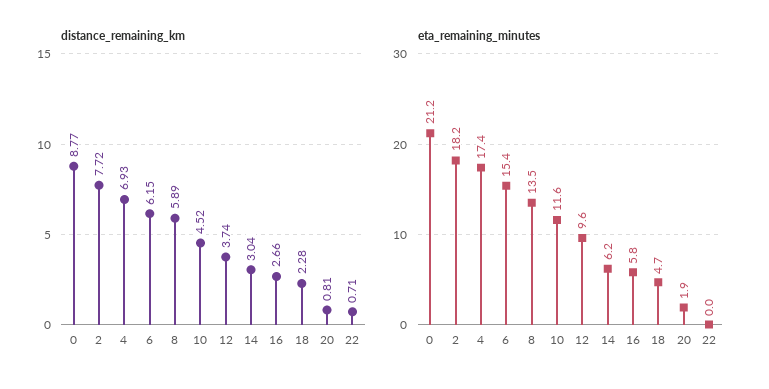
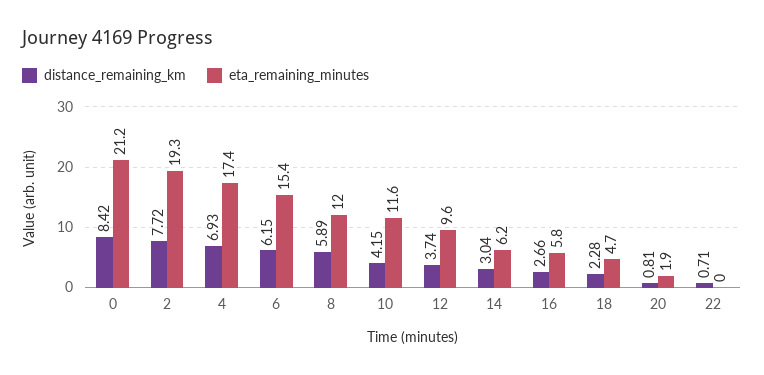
distance_remaining_km, 0: 8.77 -> 8.42
distance_remaining_km, 10: 4.52 -> 4.15
eta_remaining_minutes, 2: 18.2 -> 19.3
eta_remaining_minutes, 8: 13.5 -> 12

